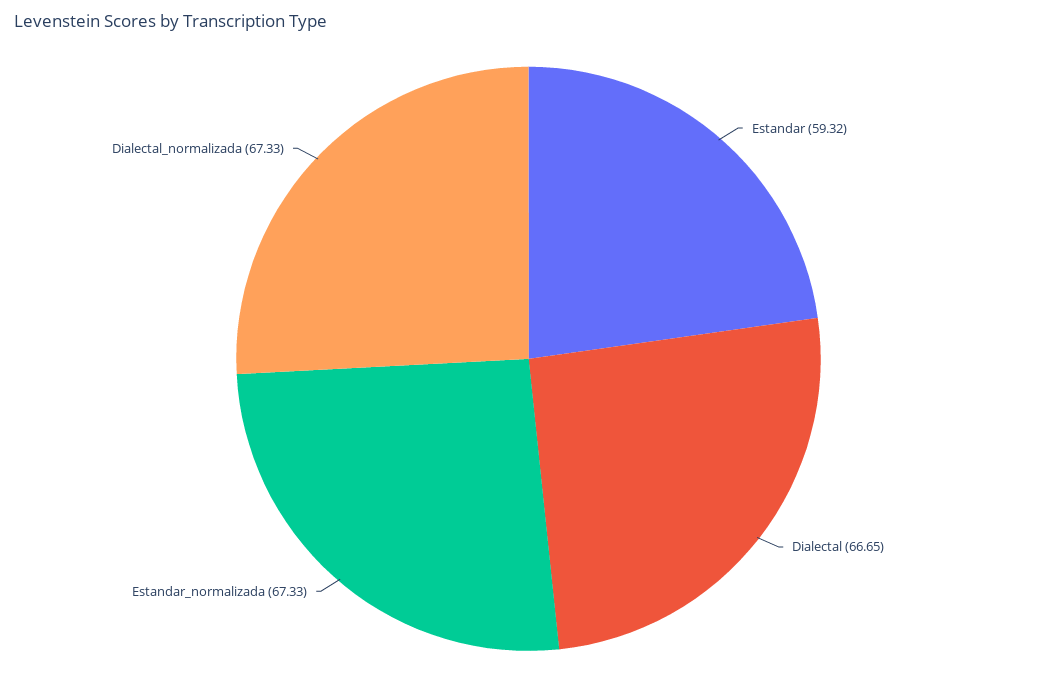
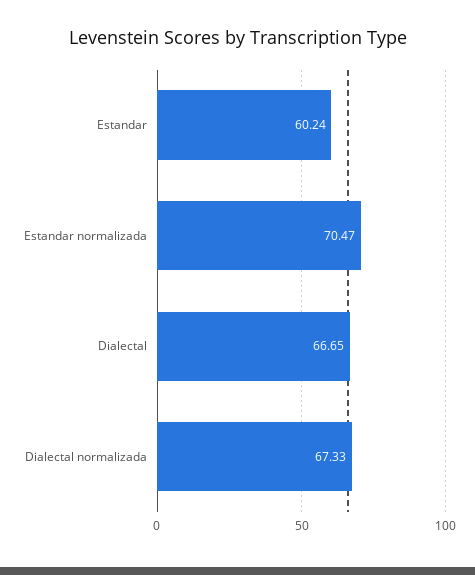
Estandar: 59.32 -> 60.24
Estandar_normalizada: 67.33 -> 70.47

